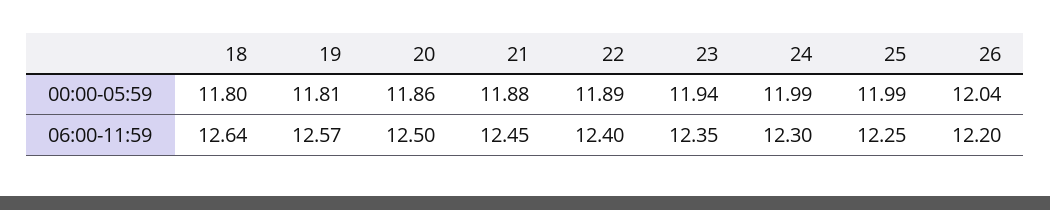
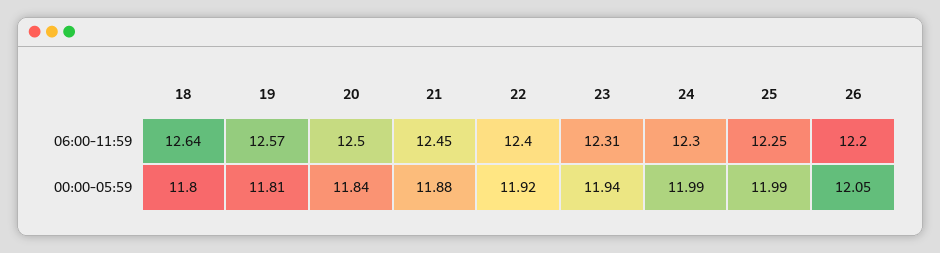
20, 00:00-05:59: 11.86 -> 11.84
22, 00:00-05:59: 11.89 -> 11.92
26, 00:00-05:59: 12.04 -> 12.05
23, 06:00-11:59: 12.35 -> 12.31

